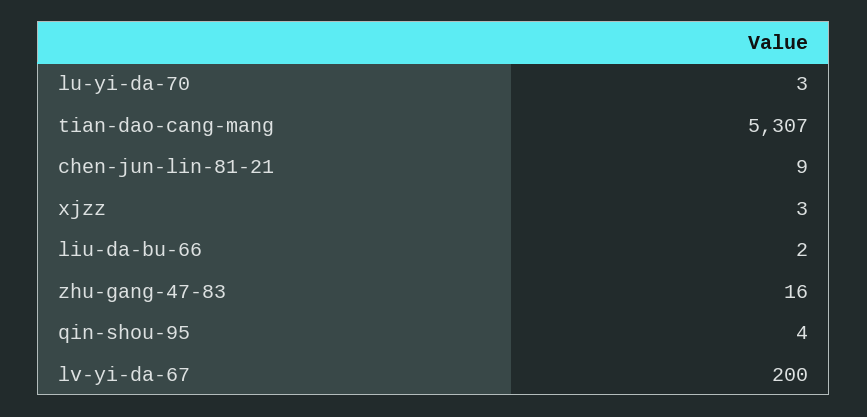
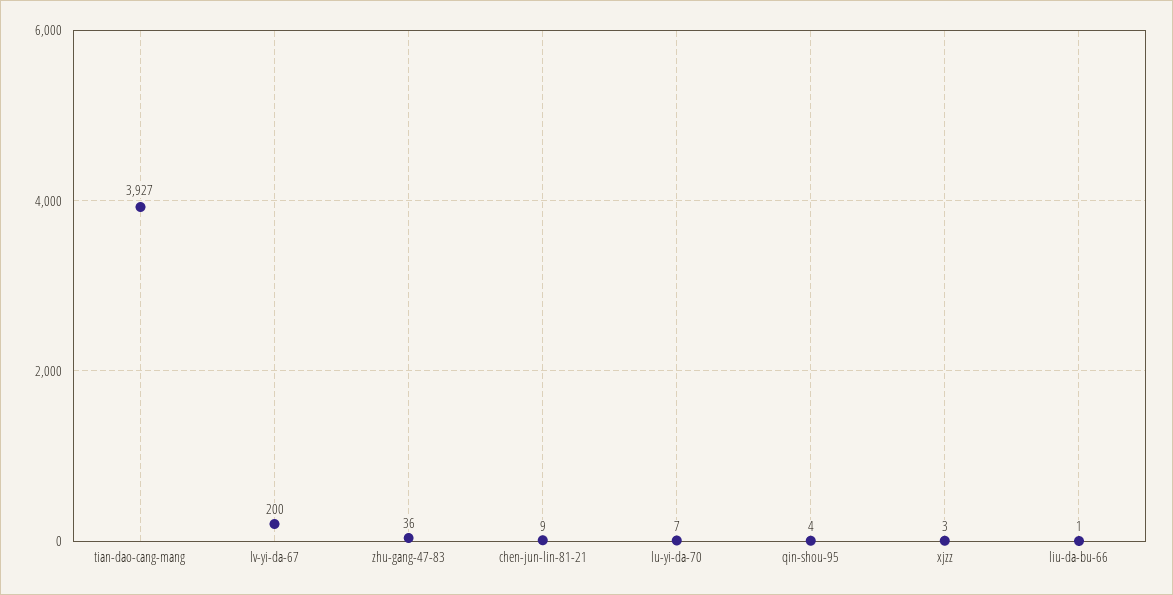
lu-yi-da-70: 3 -> 7
tian-dao-cang-mang: 5307 -> 3927
liu-da-bu-66: 2 -> 1
zhu-gang-47-83: 16 -> 36

